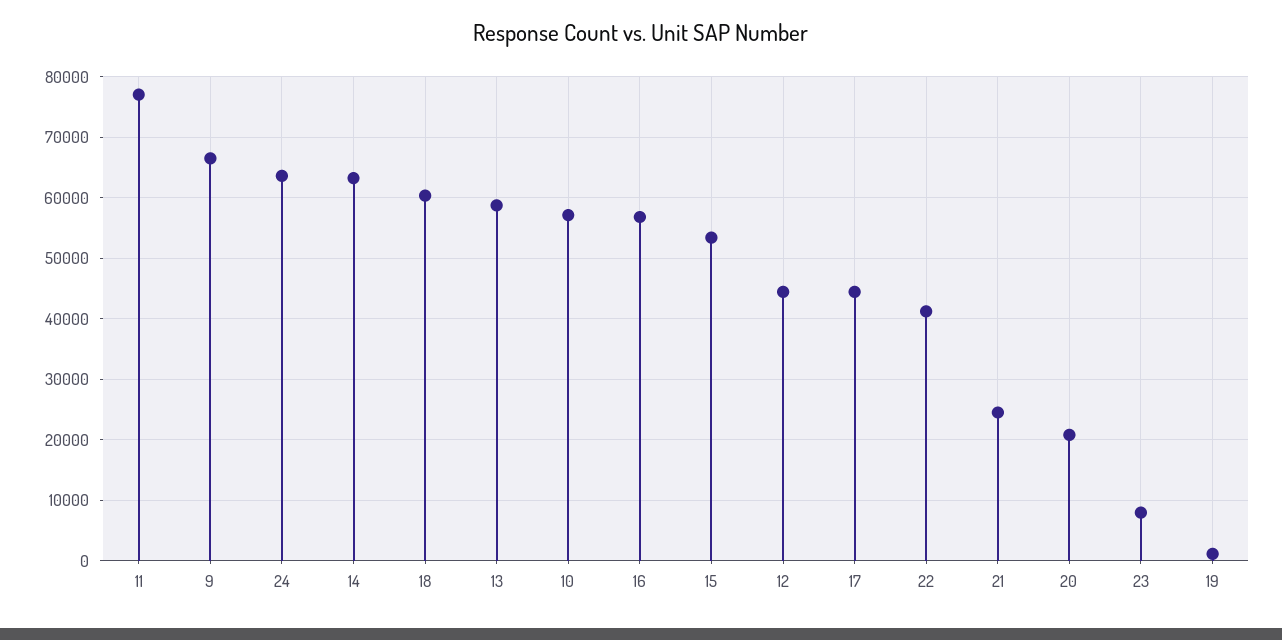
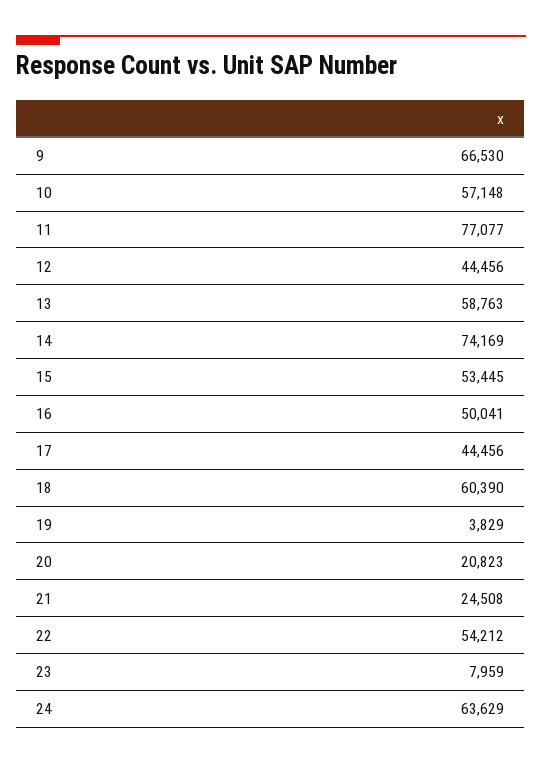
14: 63000 -> 74169
16: 57000 -> 50041
22: 41000 -> 54212
19: 1000 -> 3829

